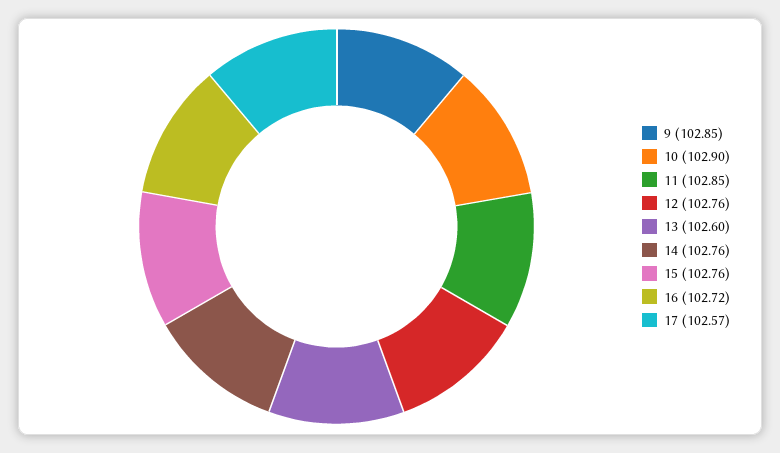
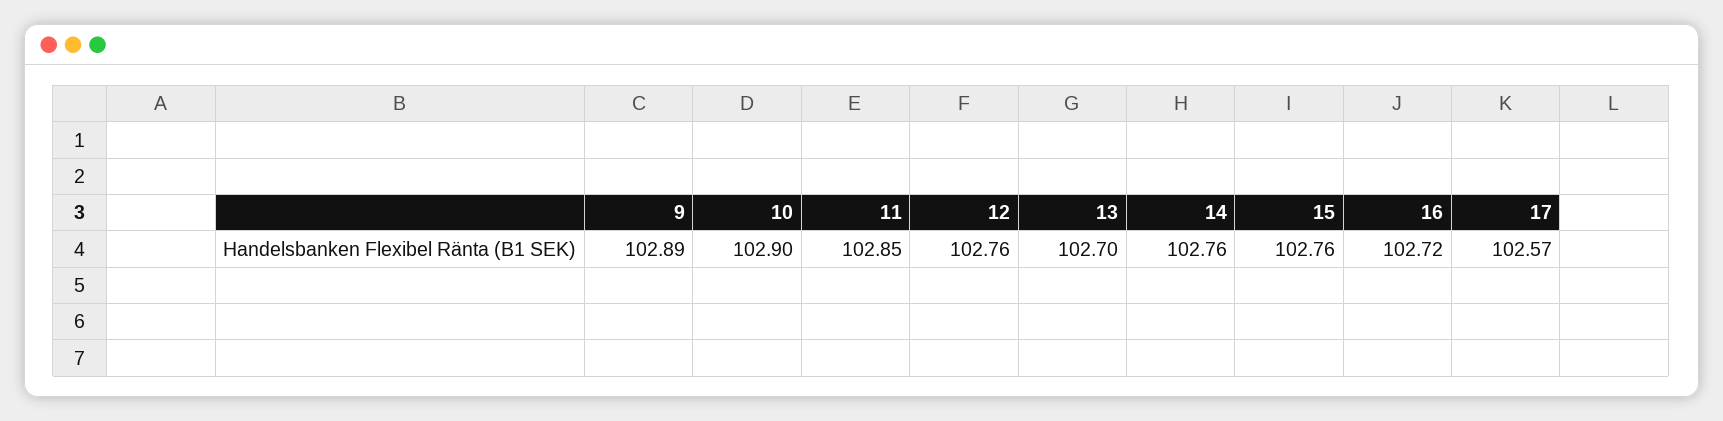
9: 102.85 -> 102.89
13: 102.6 -> 102.7

